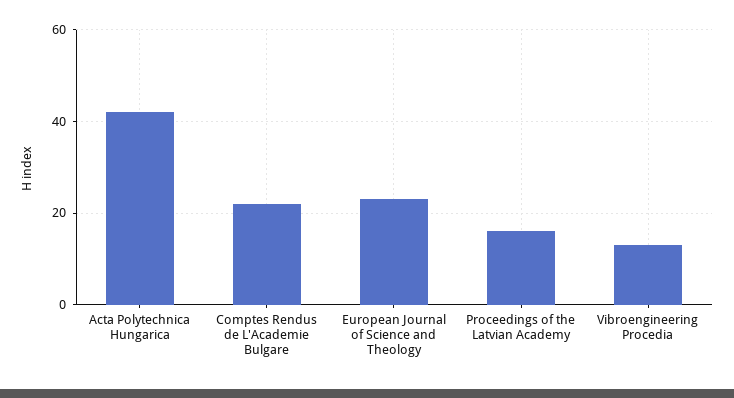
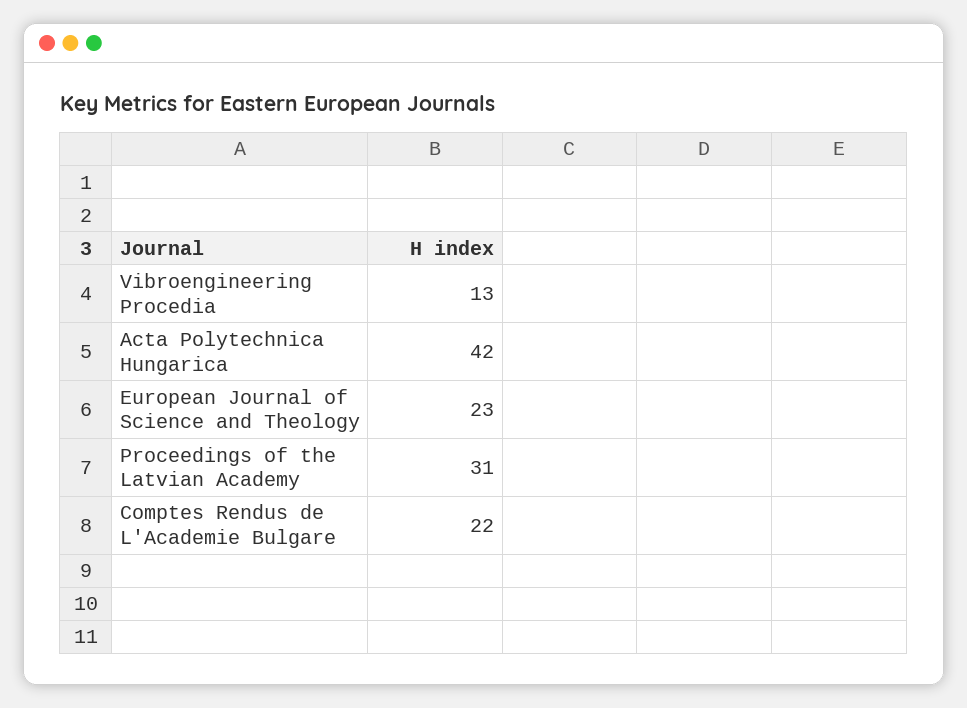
Proceedings of the Latvian Academy: 15 -> 31

